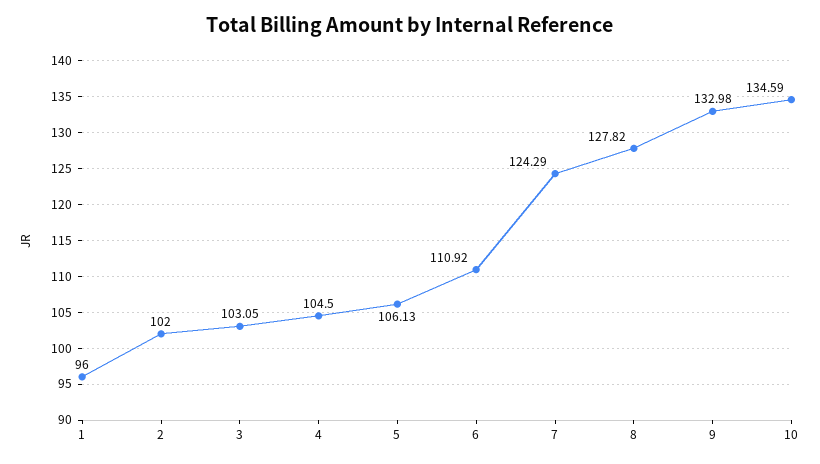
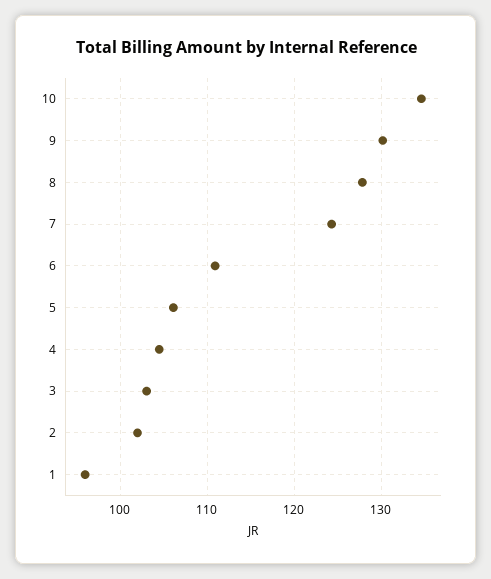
9: 132.98 -> 130

